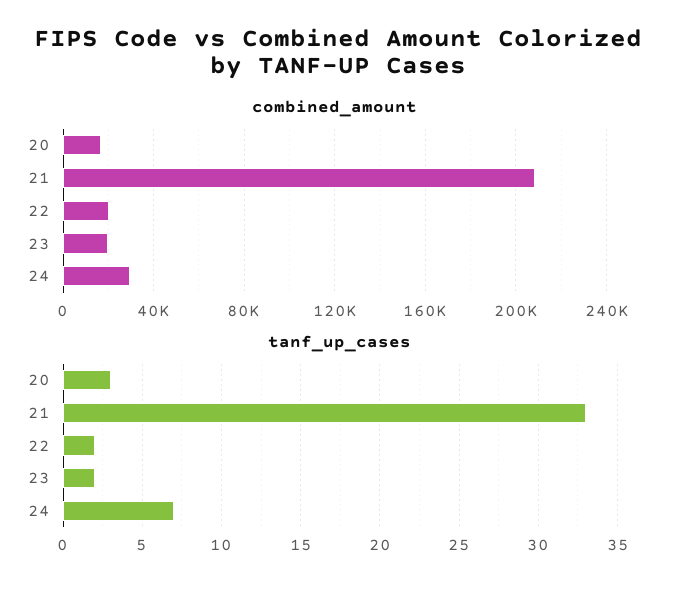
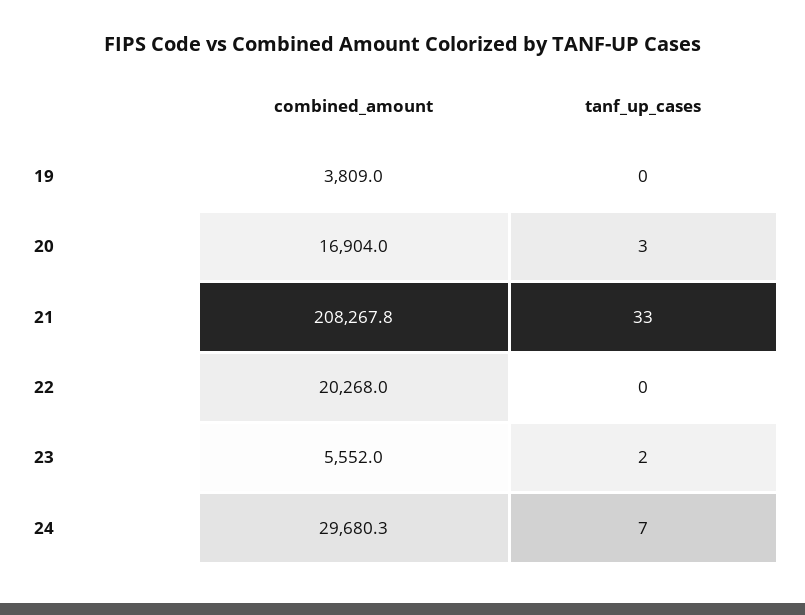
combined_amount, 23: 20000 -> 5552
tanf_up_cases, 22: 2 -> 0
combined_amount, 19: none -> 3809
tanf_up_cases, 19: none -> 0

